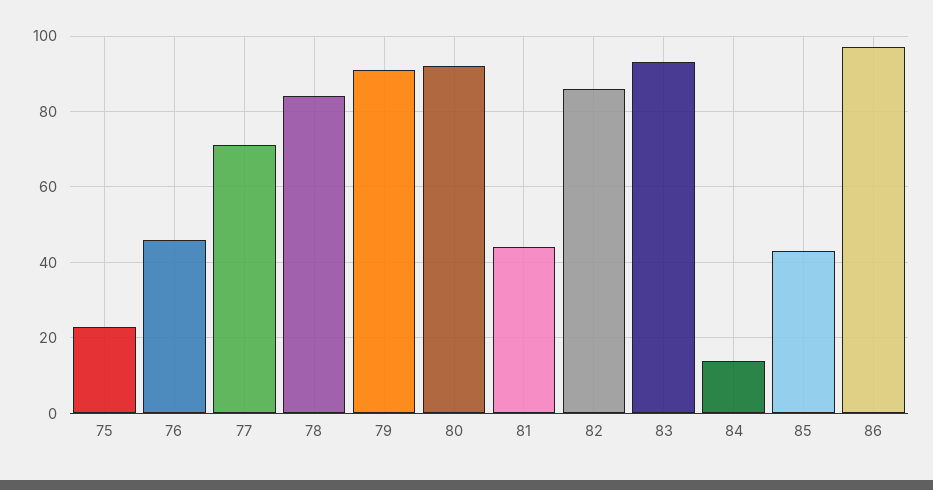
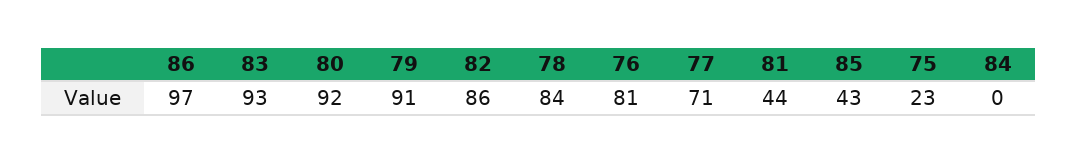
76: 45 -> 81
84: 15 -> 0

